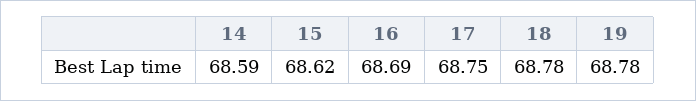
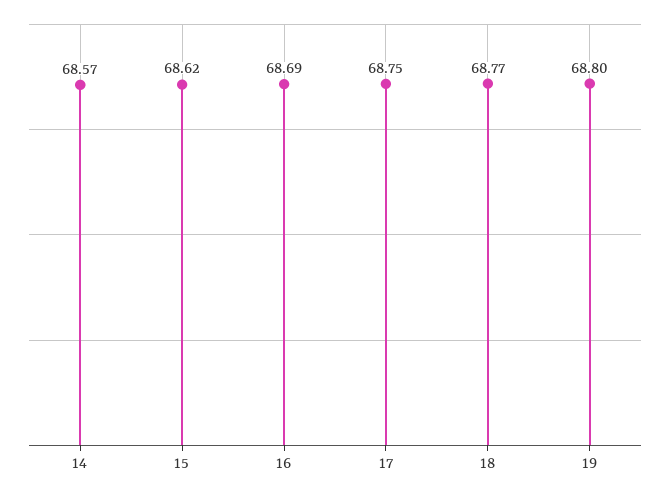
14: 68.59 -> 68.57
18: 68.78 -> 68.77
19: 68.78 -> 68.8

